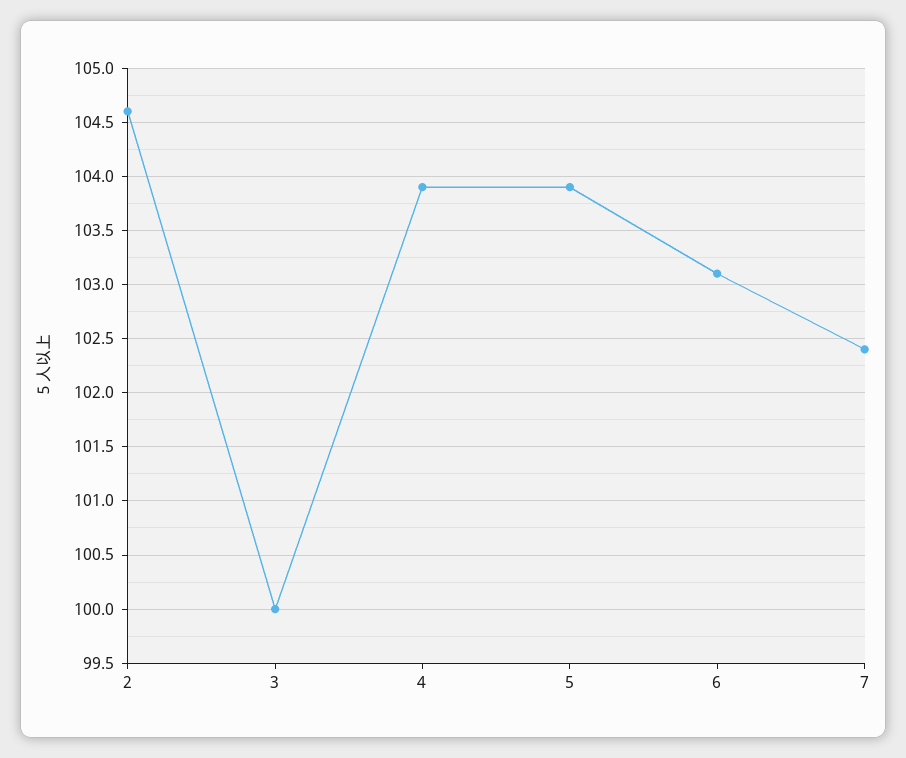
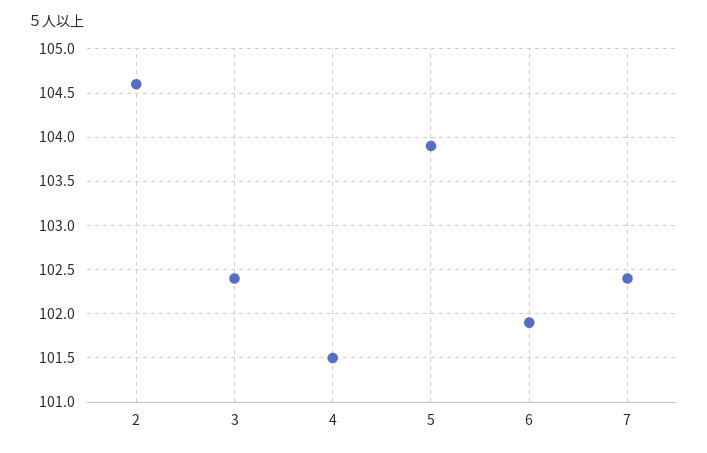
3: 100 -> 102.4
4: 103.9 -> 101.5
6: 103.1 -> 101.9

